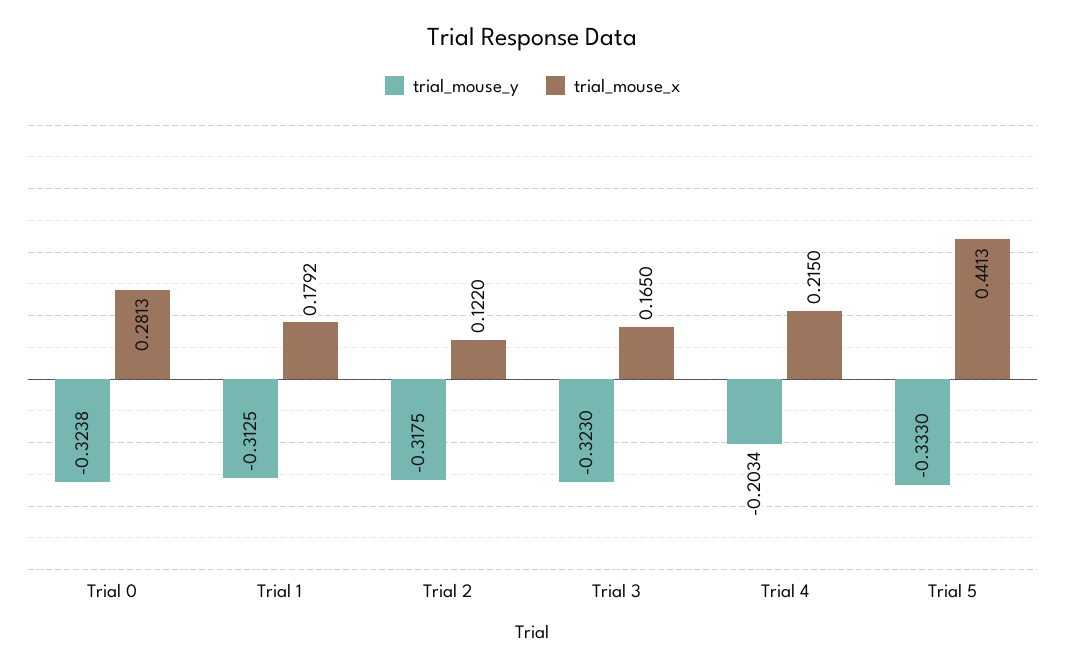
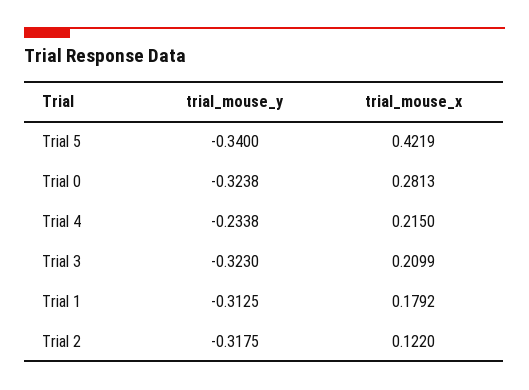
trial_mouse_x, Trial 3: 0.165 -> 0.2099
trial_mouse_y, Trial 4: -0.2034 -> -0.2338
trial_mouse_y, Trial 5: -0.333 -> -0.34
trial_mouse_x, Trial 5: 0.4413 -> 0.4219

